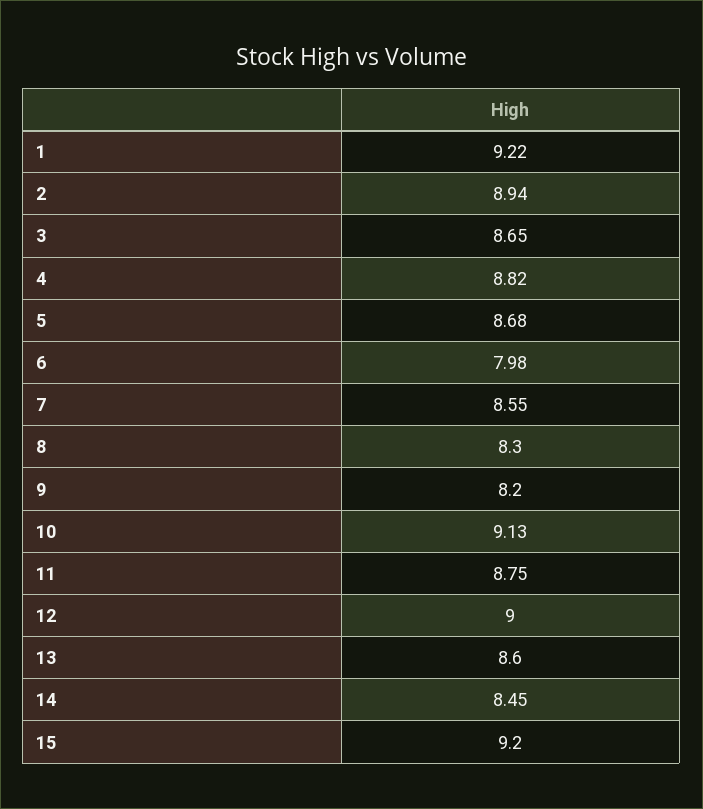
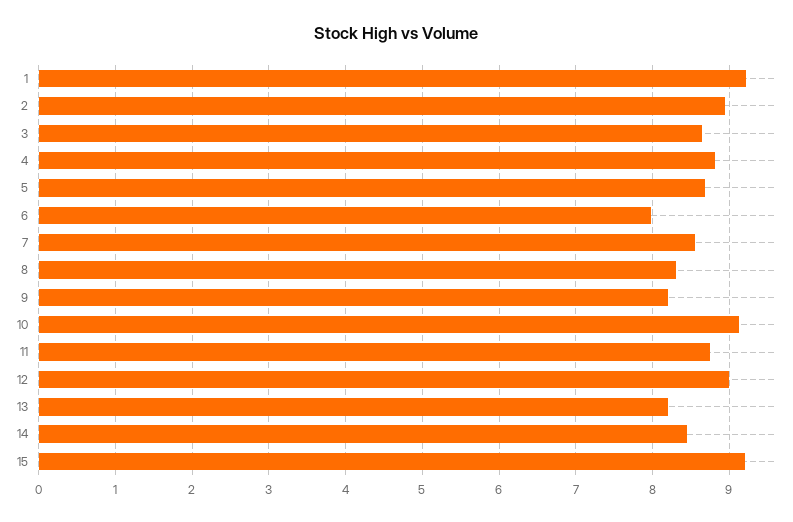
13: 8.6 -> 8.2

